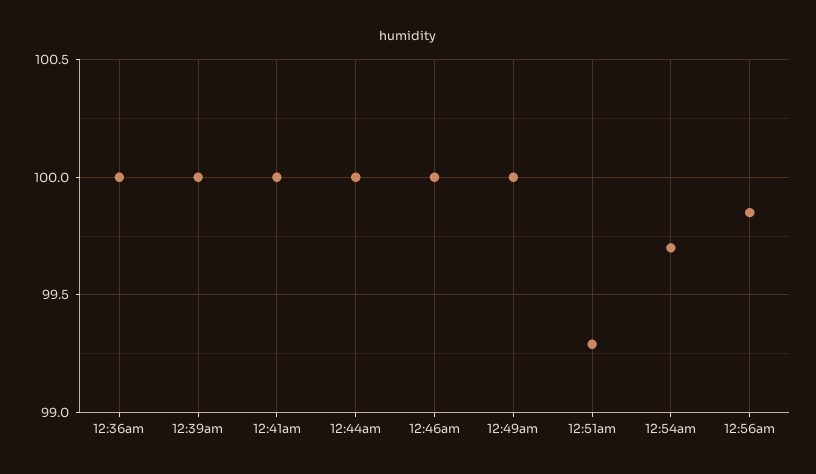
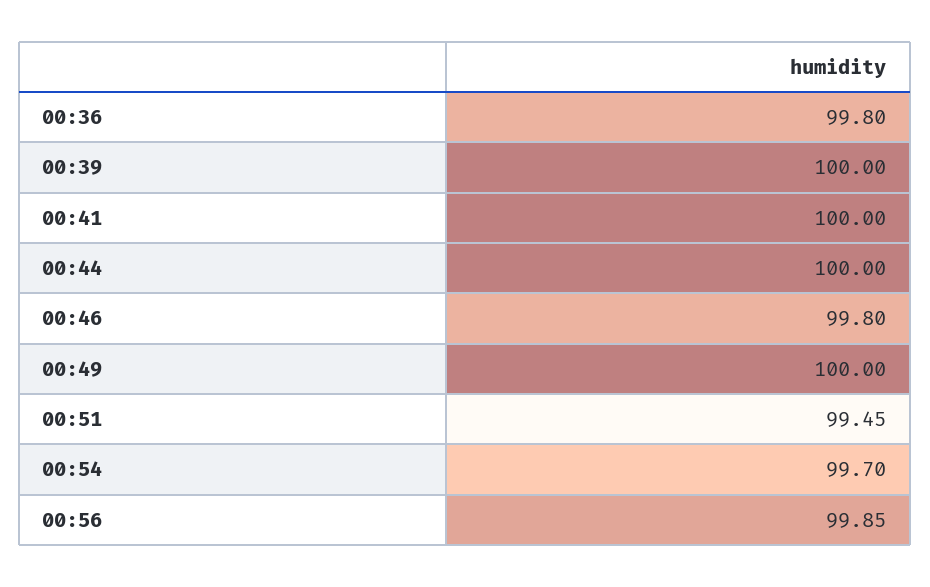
12:36am: 100 -> 99.8
12:46am: 100 -> 99.8
12:51am: 99.3 -> 99.45

